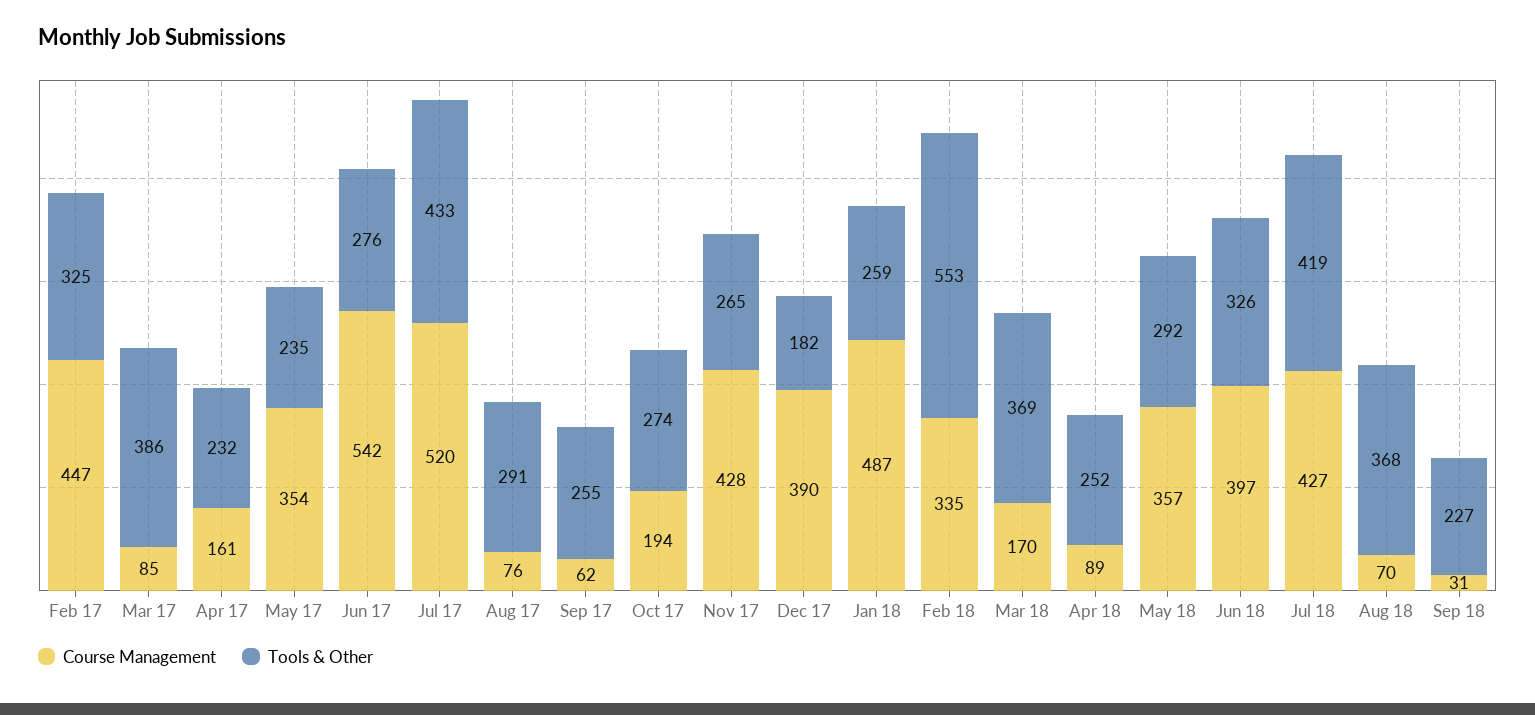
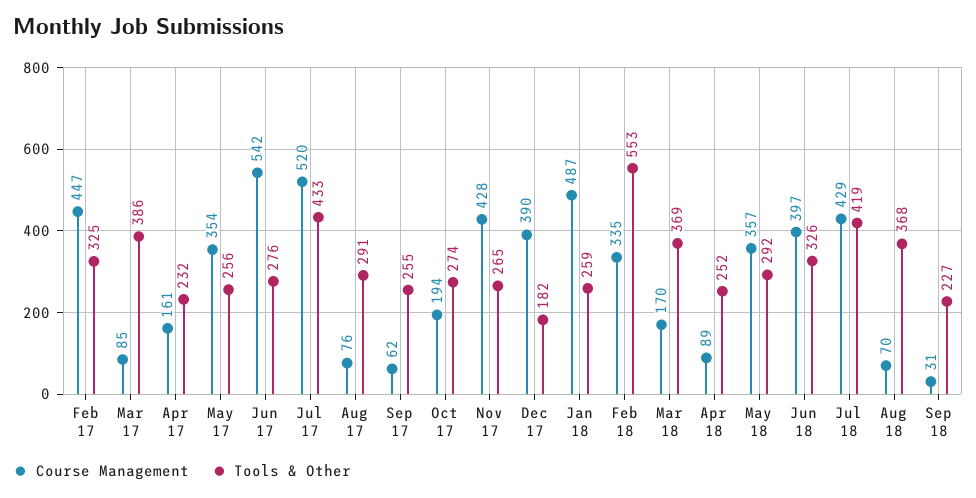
Tools & Other, May 17: 235 -> 256
Course Management, Jul 18: 427 -> 429

